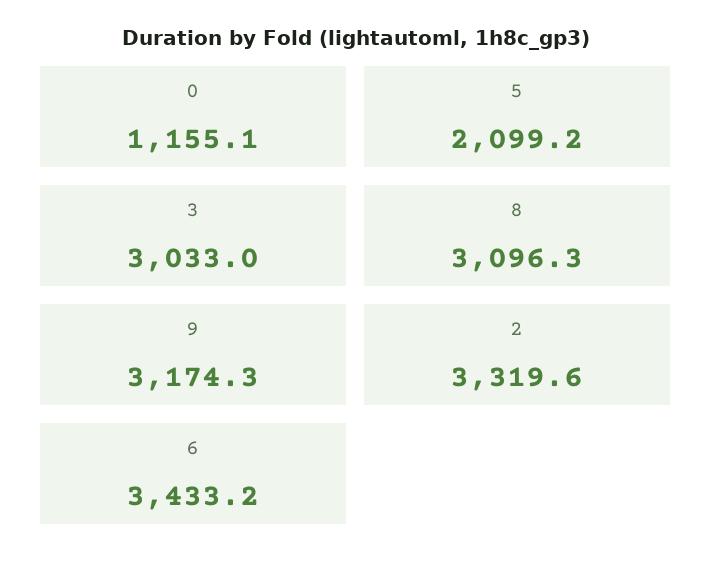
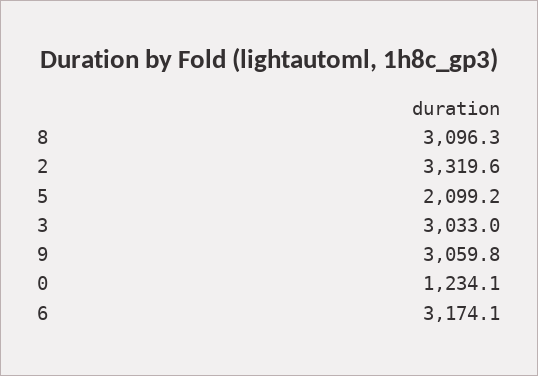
0: 1155.1 -> 1234.1
9: 3174.3 -> 3059.8
6: 3433.2 -> 3174.1

